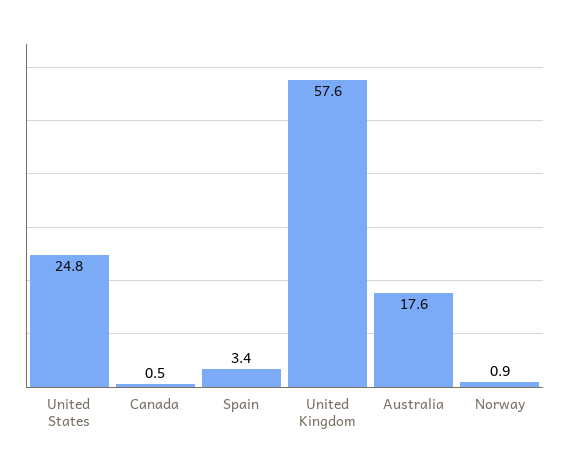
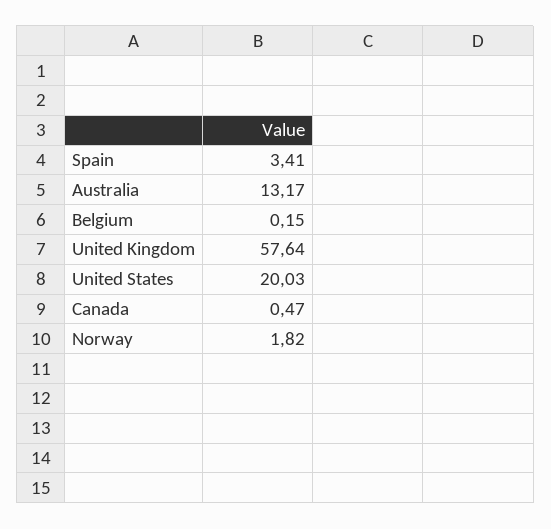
United States: 24.8 -> 20.03
Australia: 17.6 -> 13.17
Norway: 0.9 -> 1.82
Belgium: none -> 0.15

